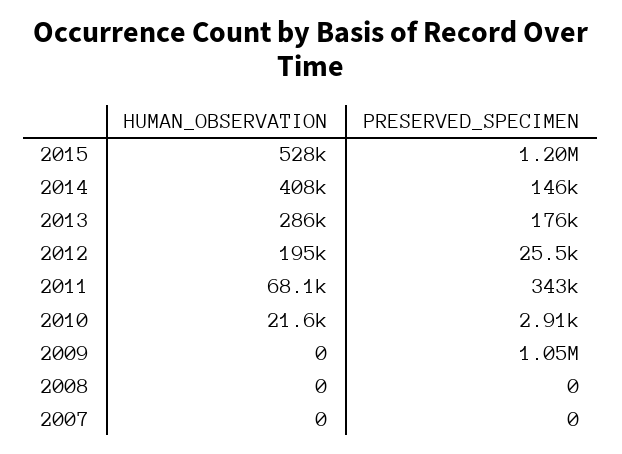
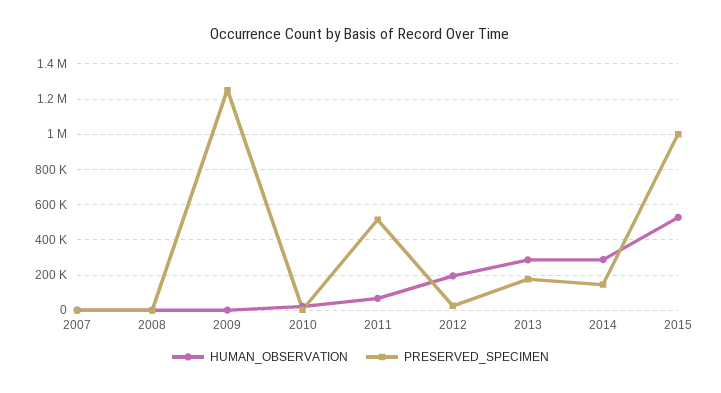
PRESERVED_SPECIMEN, 2015: 1200000 -> 1000000
HUMAN_OBSERVATION, 2014: 408000 -> 300000
PRESERVED_SPECIMEN, 2011: 343000 -> 500000
PRESERVED_SPECIMEN, 2009: 1050000 -> 1250000

